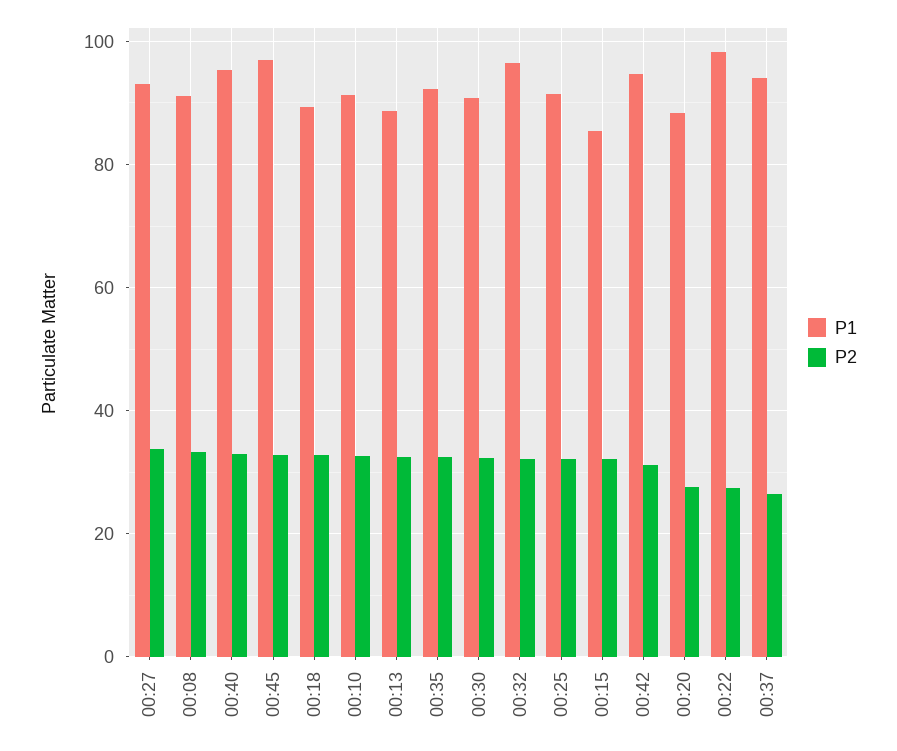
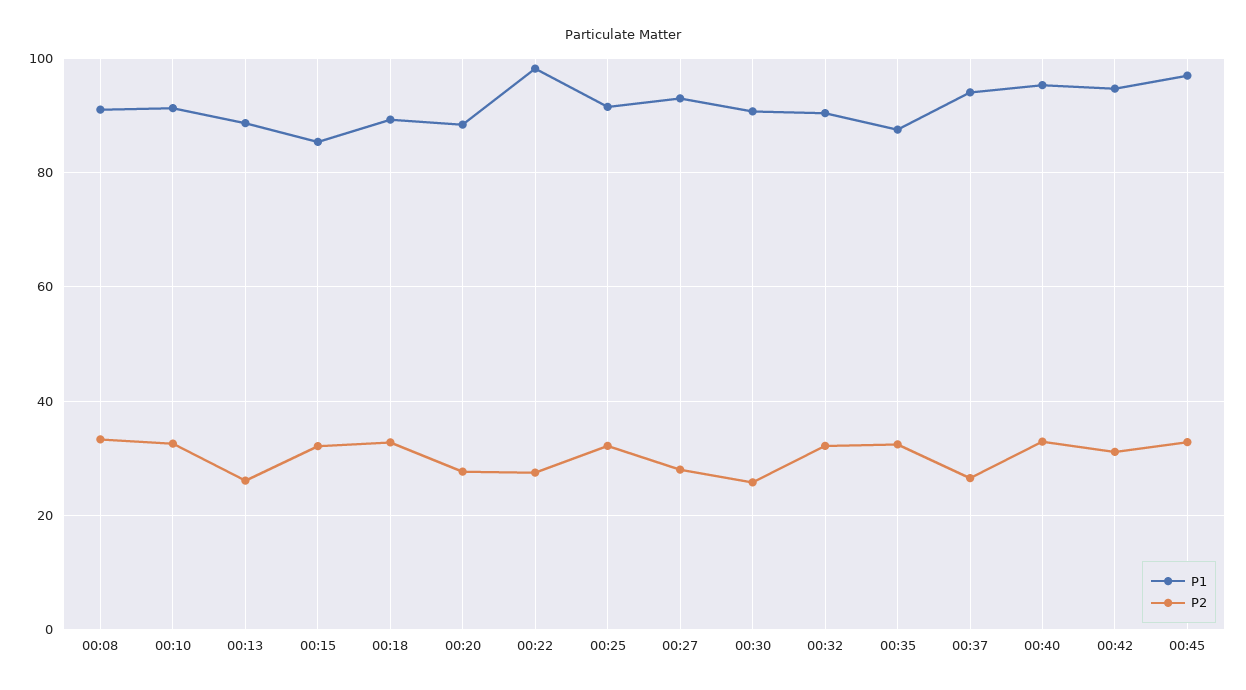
P2, 00:27: 34 -> 28
P2, 00:13: 32 -> 26
P1, 00:35: 92 -> 88
P2, 00:30: 32 -> 26
P1, 00:32: 96 -> 90

